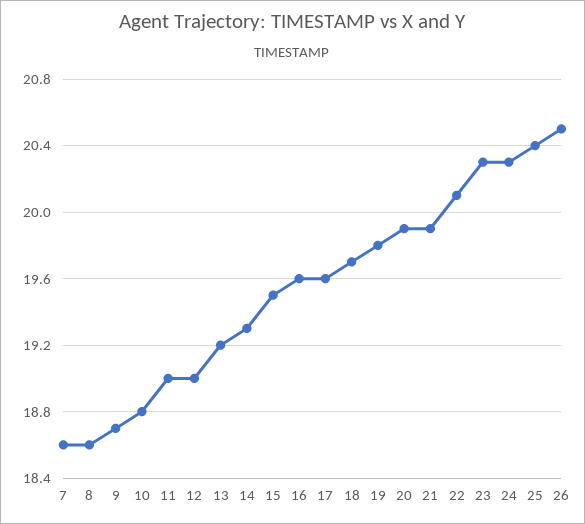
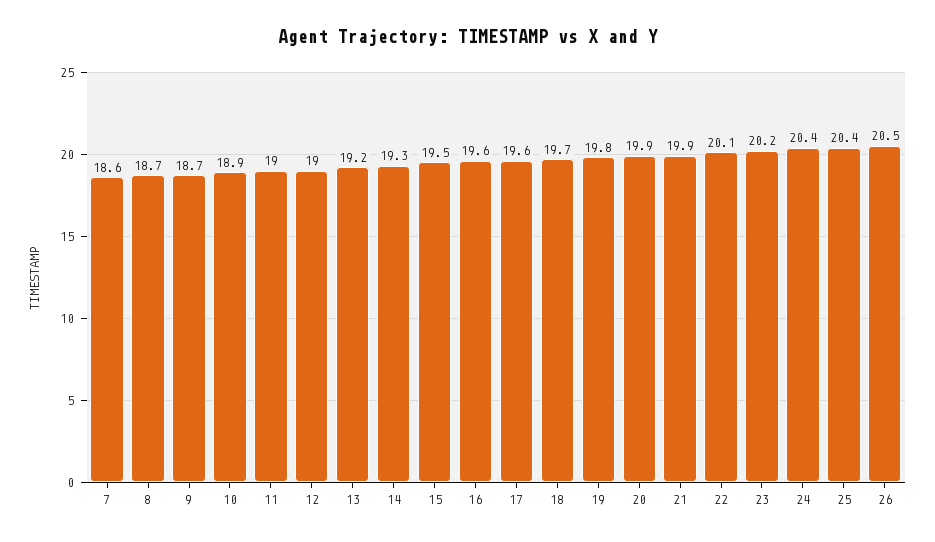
8: 18.6 -> 18.7
10: 18.8 -> 18.9
23: 20.3 -> 20.2
24: 20.3 -> 20.4

